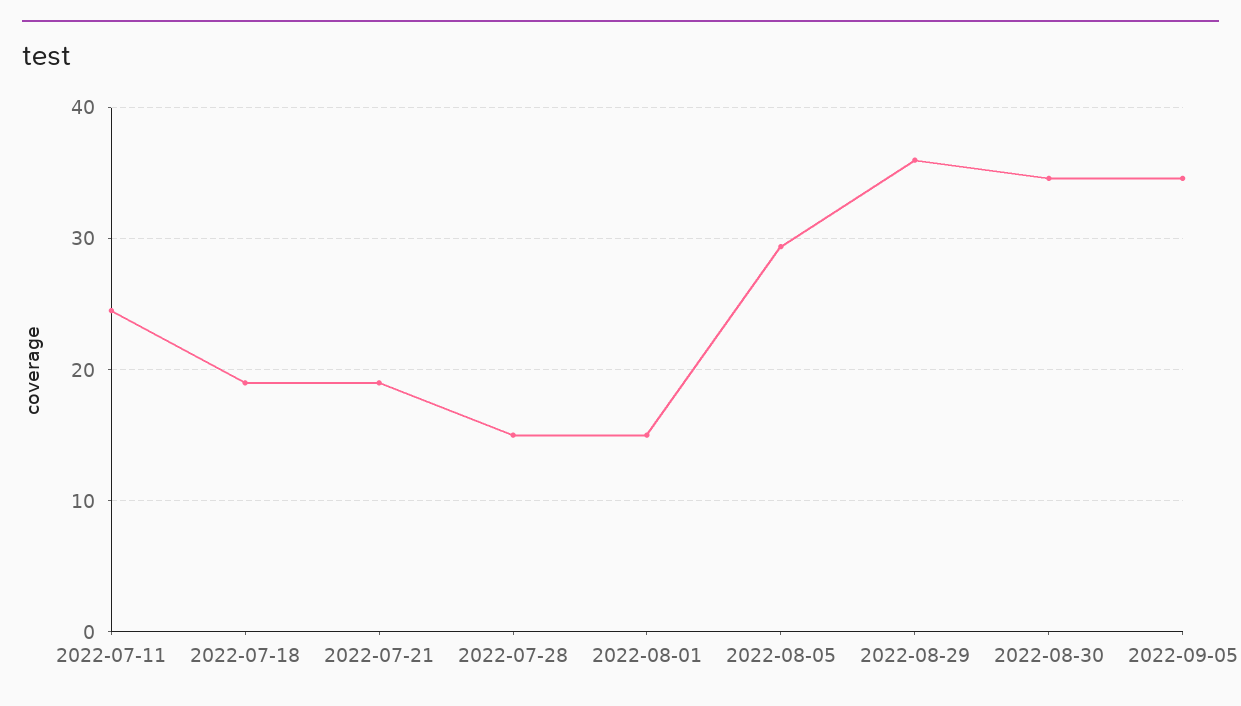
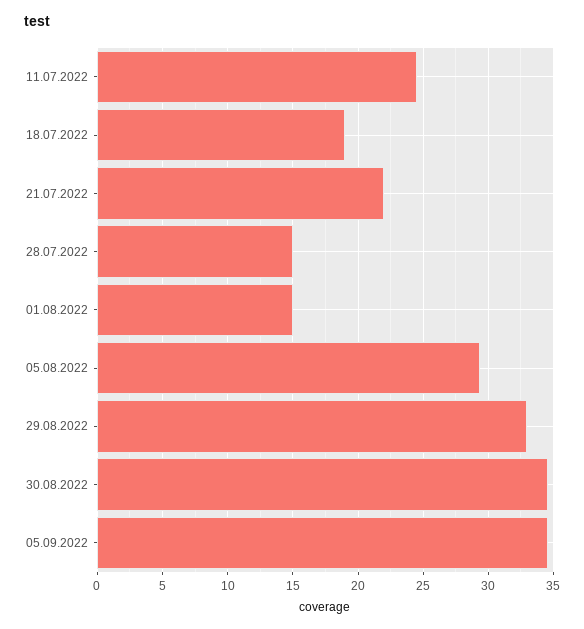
2022-07-21: 19 -> 22
2022-08-29: 36 -> 33

